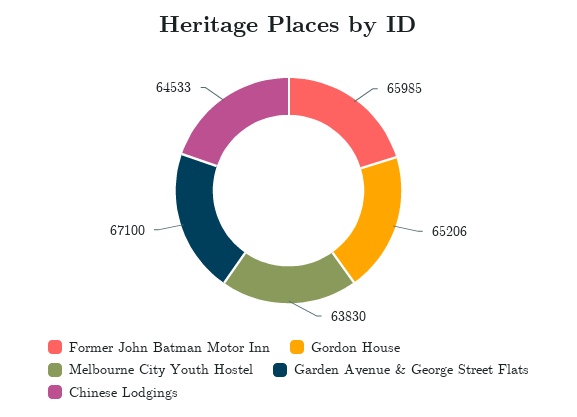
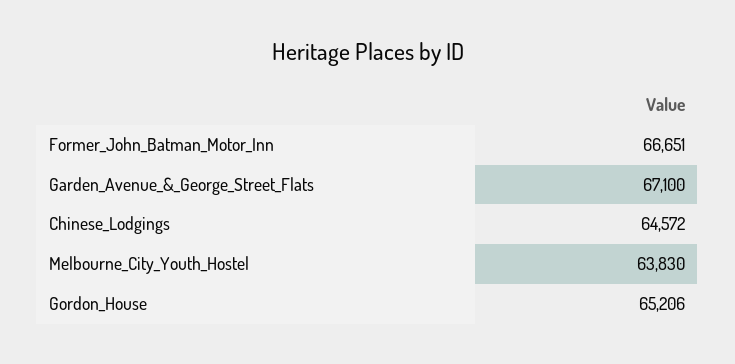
Former John Batman Motor Inn: 65985 -> 66651
Chinese Lodgings: 64533 -> 64572

